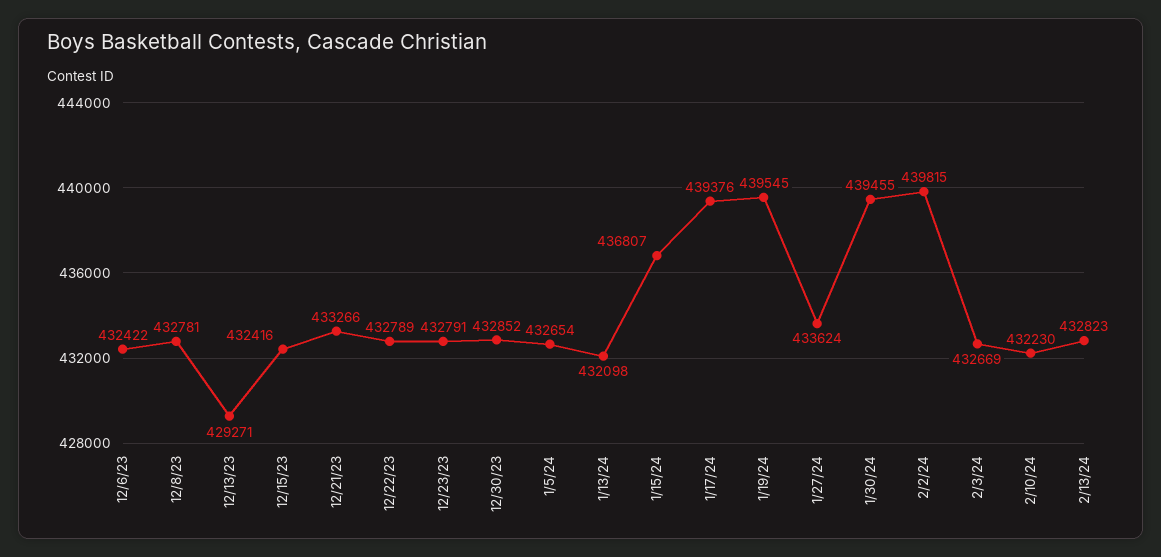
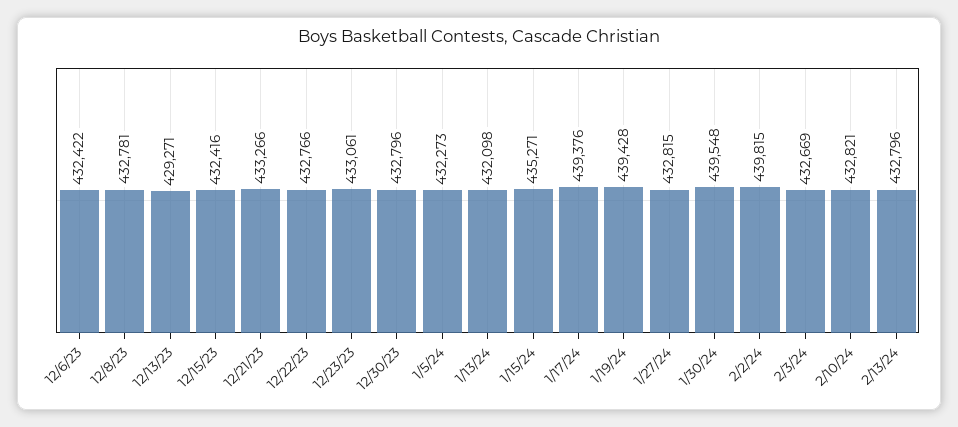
12/22/23: 432789 -> 432766
12/23/23: 432791 -> 433061
12/30/23: 432852 -> 432796
1/5/24: 432654 -> 432273
1/15/24: 436807 -> 435271
1/19/24: 439545 -> 439428
1/27/24: 433624 -> 432815
1/30/24: 439455 -> 439548
2/10/24: 432230 -> 432821
2/13/24: 432823 -> 432796

